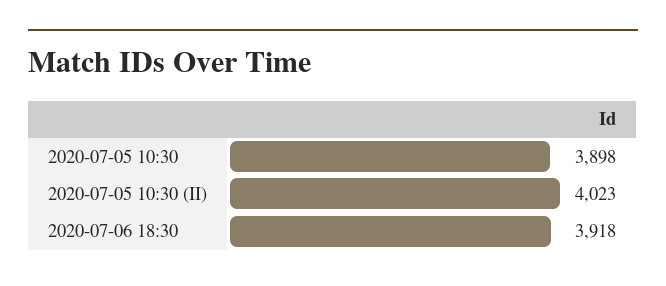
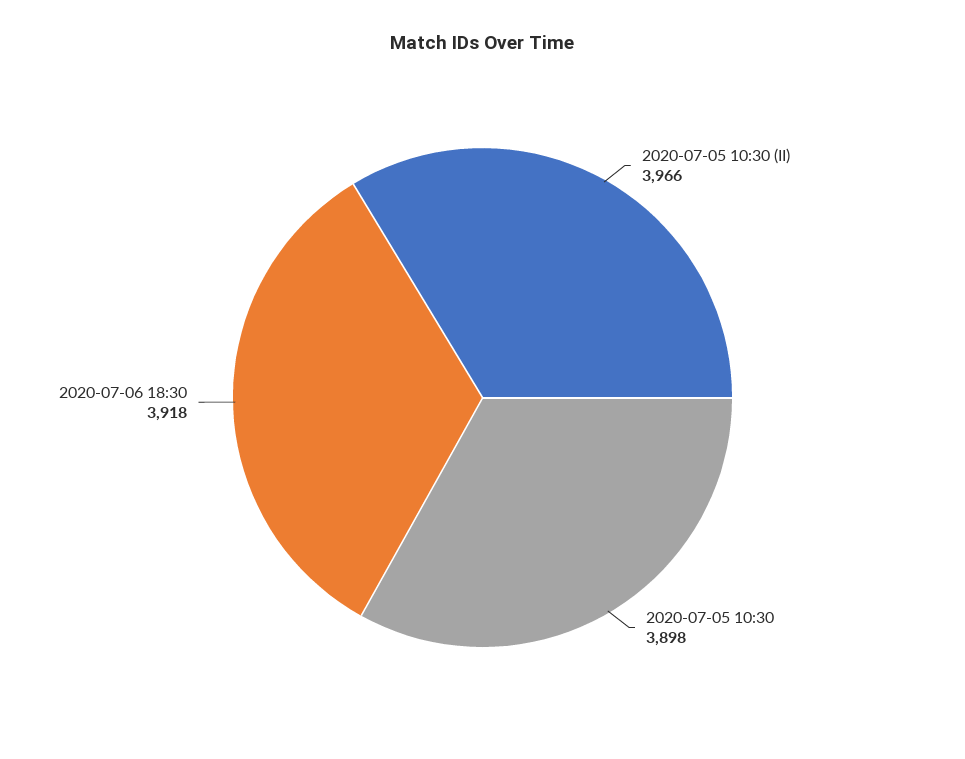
2020-07-05 10:30 (II): 4023 -> 3966

